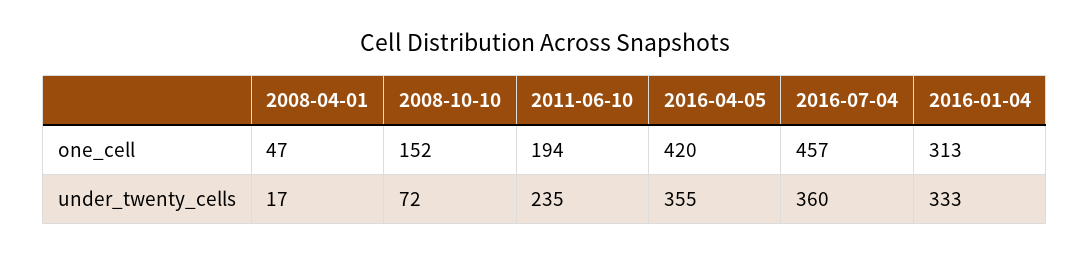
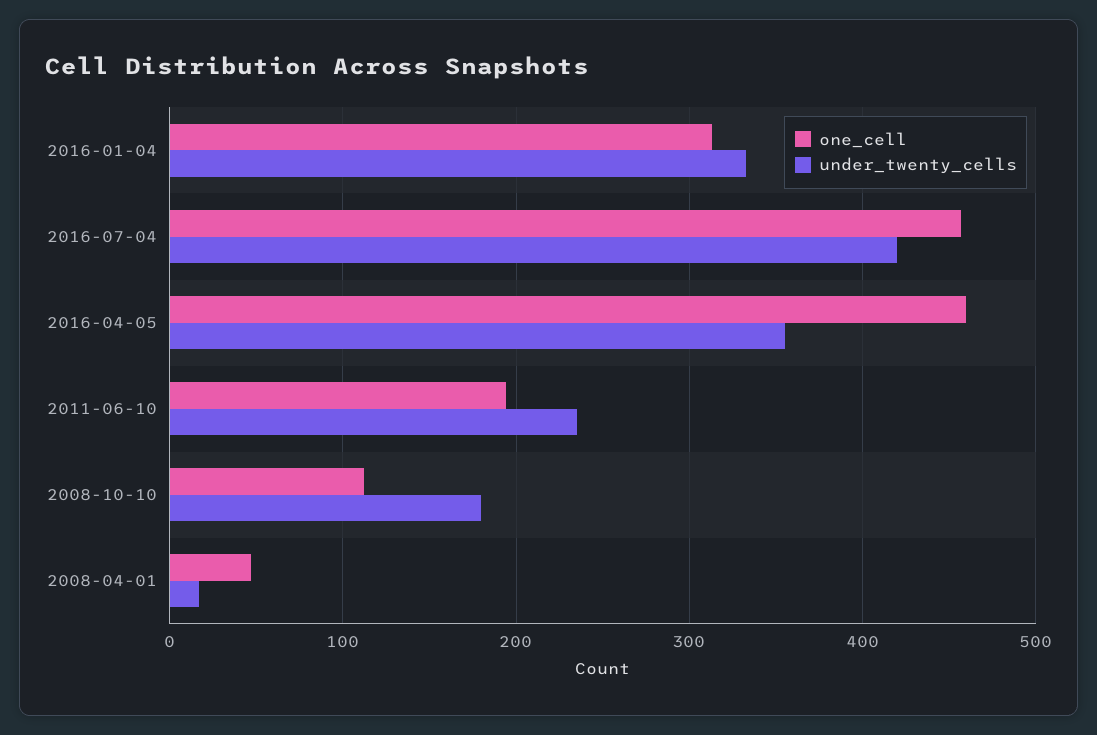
one_cell, 2008-10-10: 152 -> 110
one_cell, 2016-04-05: 420 -> 460
under_twenty_cells, 2008-10-10: 72 -> 180
under_twenty_cells, 2016-07-04: 360 -> 420

